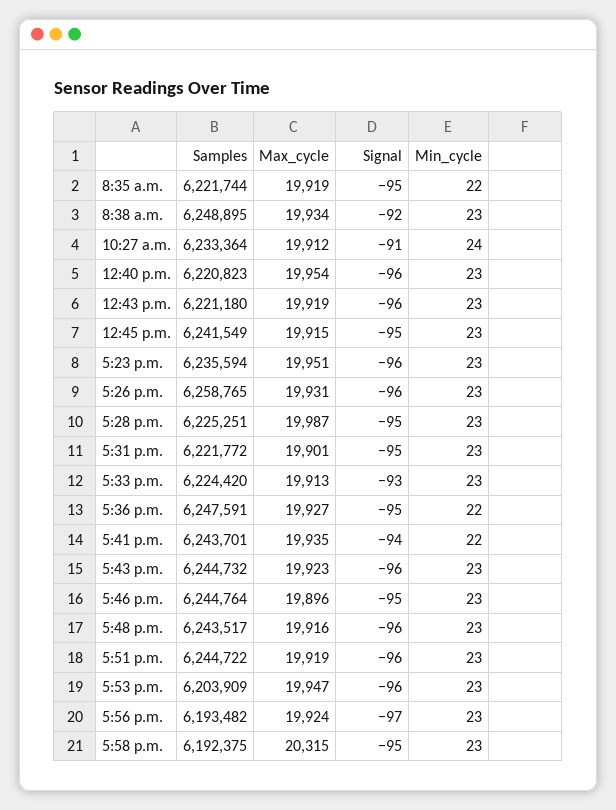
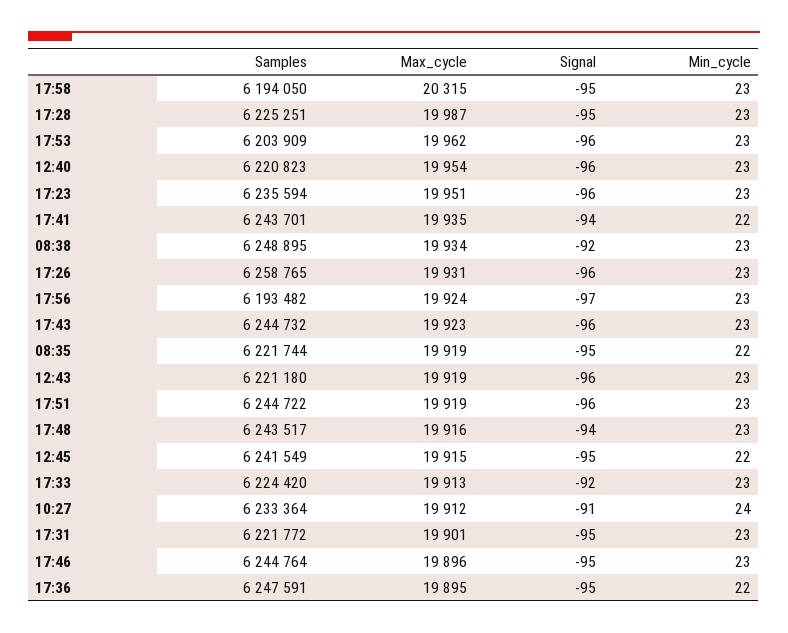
Min_cycle, 12:45 p.m.: 23 -> 22
Signal, 5:33 p.m.: -93 -> -92
Max_cycle, 5:36 p.m.: 19927 -> 19895
Signal, 5:48 p.m.: -96 -> -94
Max_cycle, 5:53 p.m.: 19947 -> 19962
Samples, 5:58 p.m.: 6192375 -> 6194050

